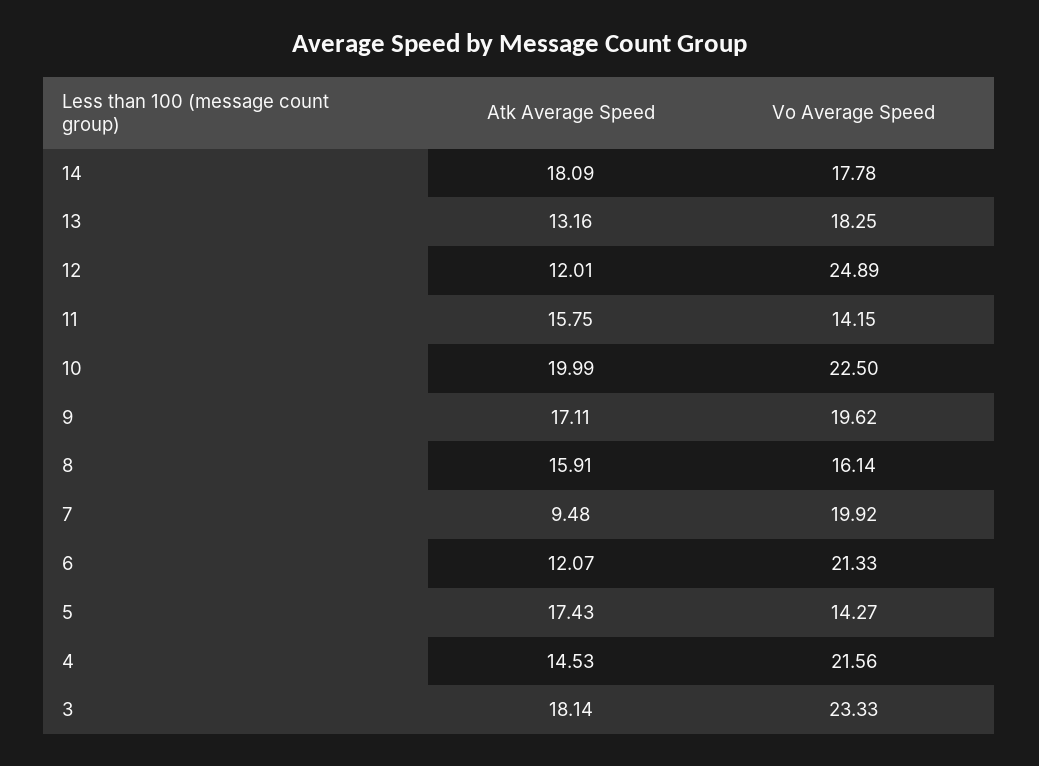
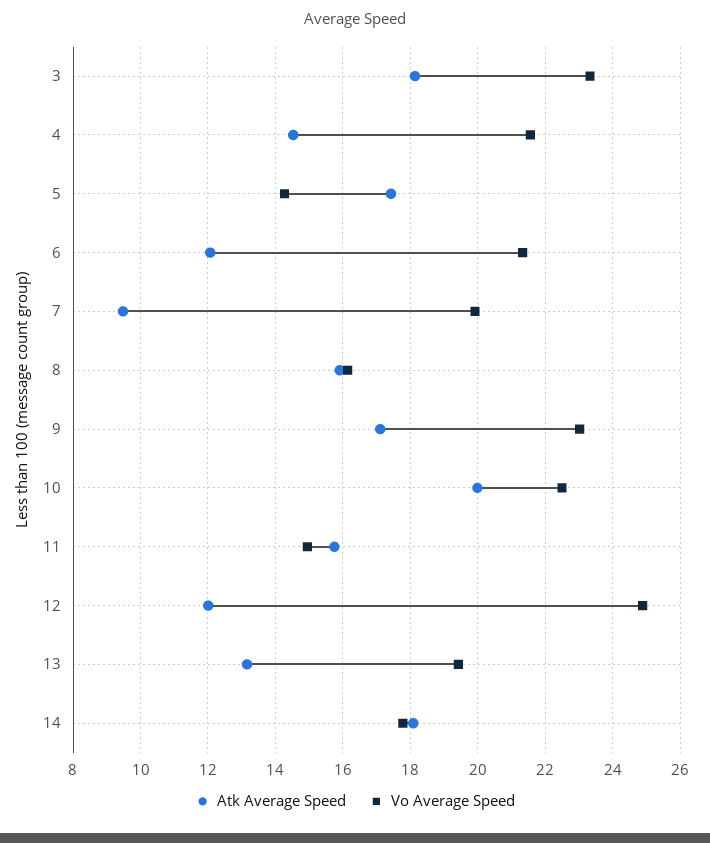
Vo Average Speed, 13: 18.25 -> 19.4
Vo Average Speed, 11: 14.15 -> 15
Vo Average Speed, 9: 19.62 -> 23

